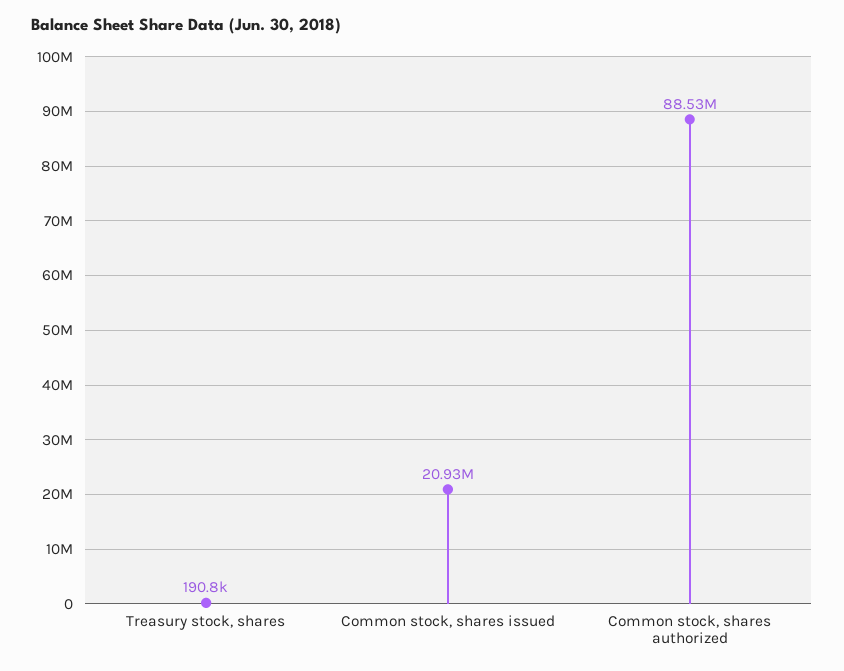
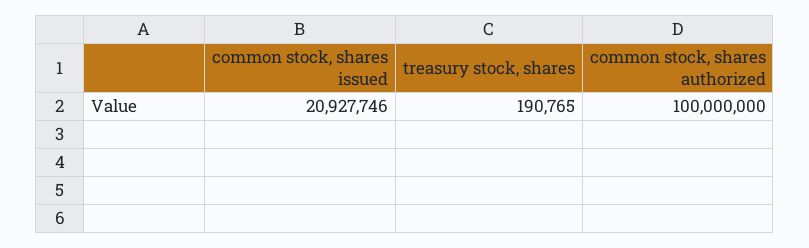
Common stock, shares authorized: 88530000 -> 100000000

